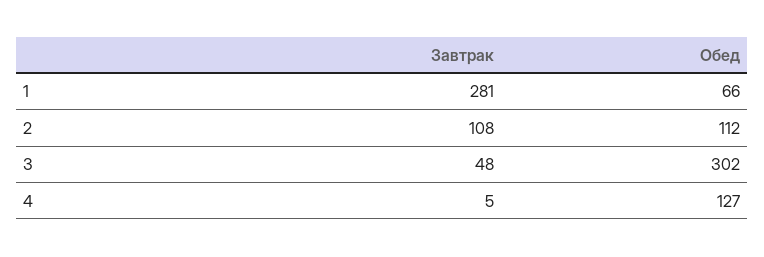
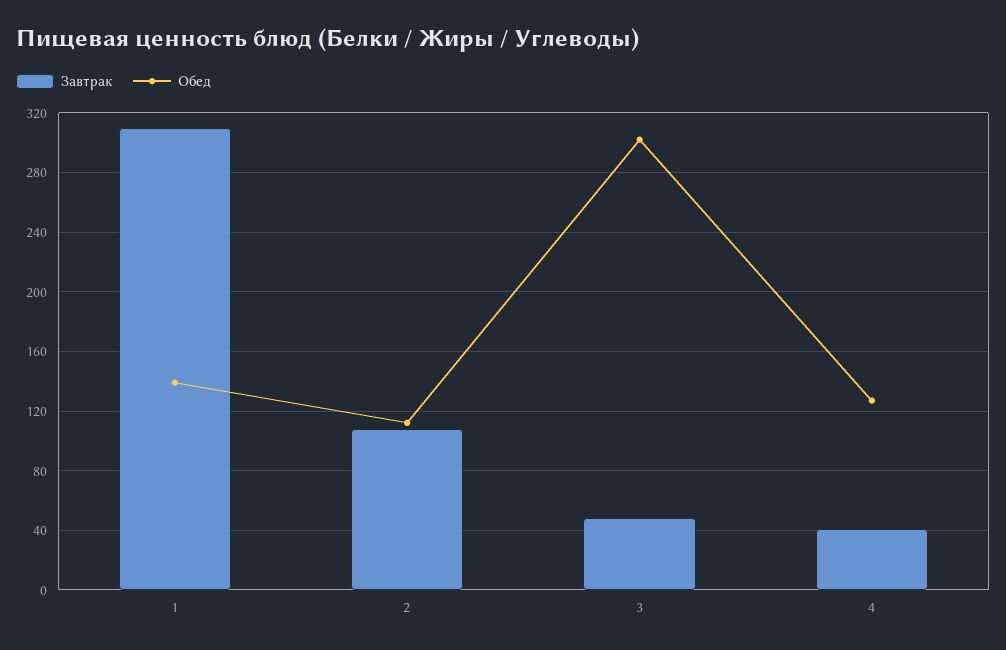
Завтрак, 1: 281 -> 310
Обед, 1: 66 -> 140
Завтрак, 4: 5 -> 40

